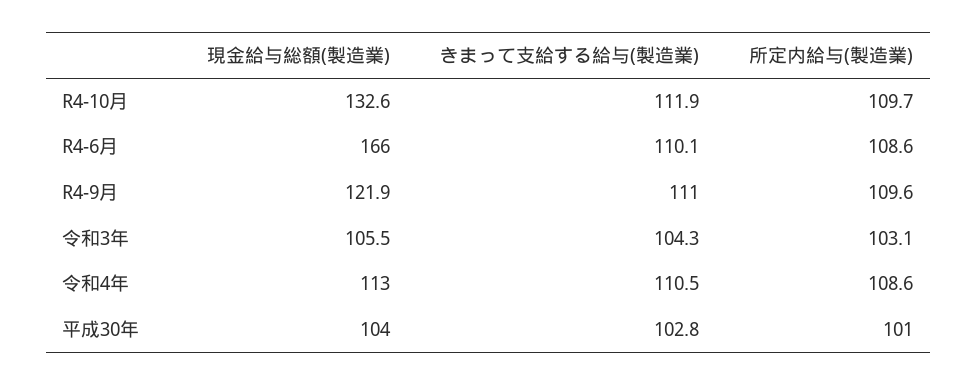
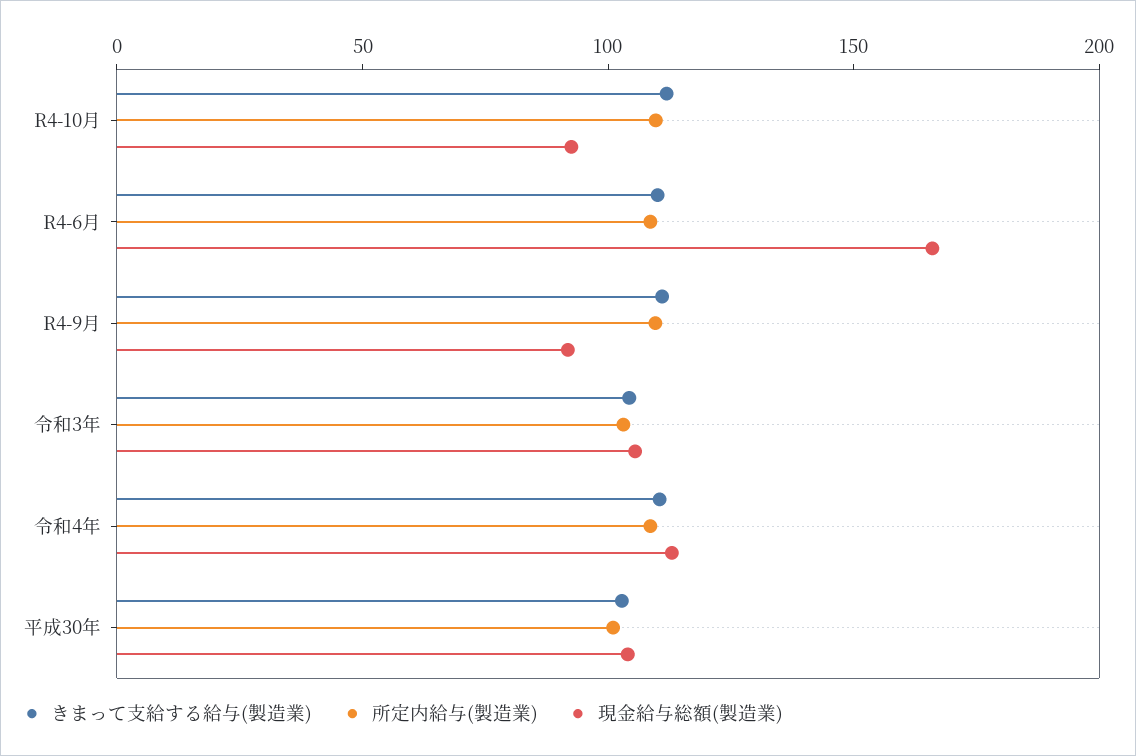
現金給与総額(製造業), R4-10月: 132.6 -> 90
現金給与総額(製造業), R4-9月: 121.9 -> 90

